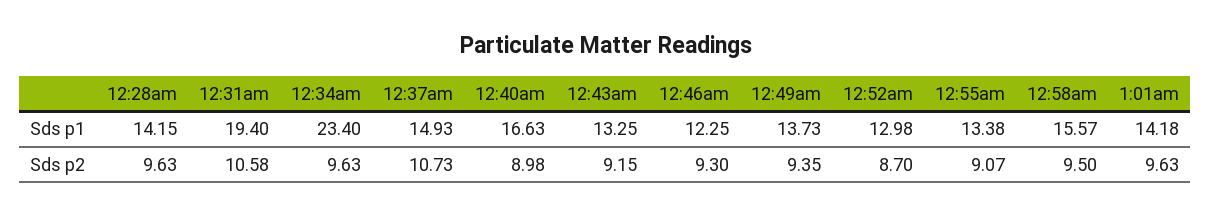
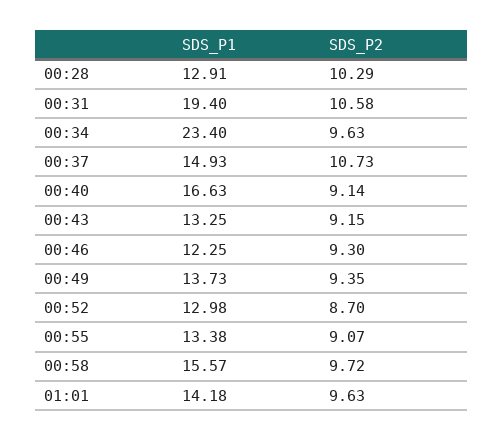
12:28am, Sds p1: 14.15 -> 12.91
12:28am, Sds p2: 9.63 -> 10.29
12:40am, Sds p2: 8.98 -> 9.14
12:58am, Sds p2: 9.5 -> 9.72

